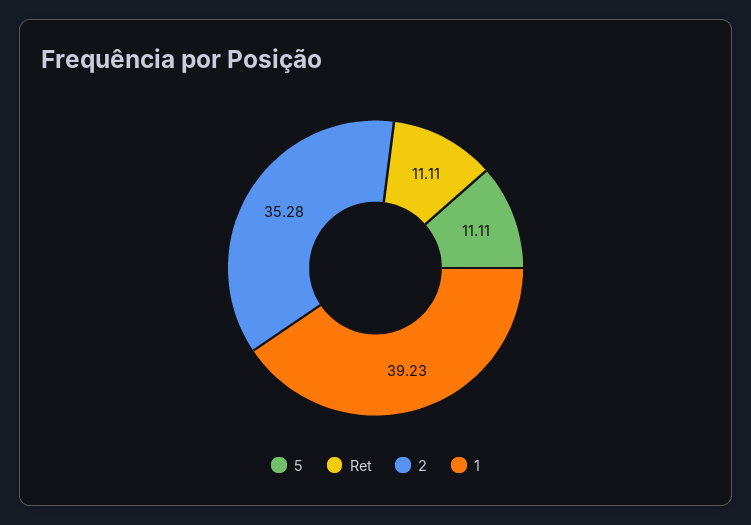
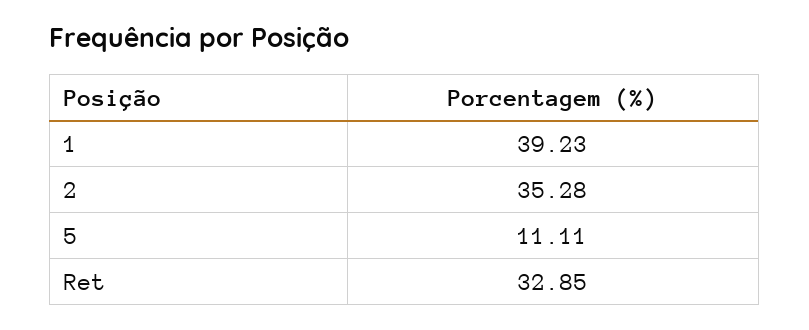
Ret: 11.11 -> 32.85

